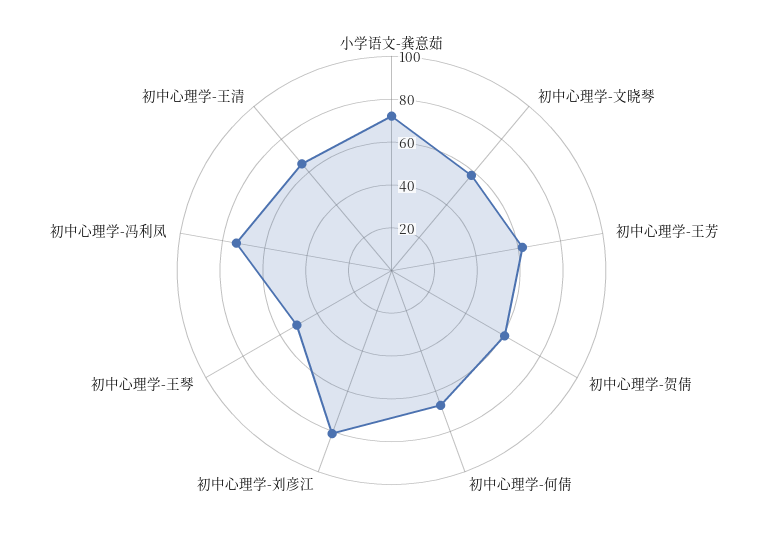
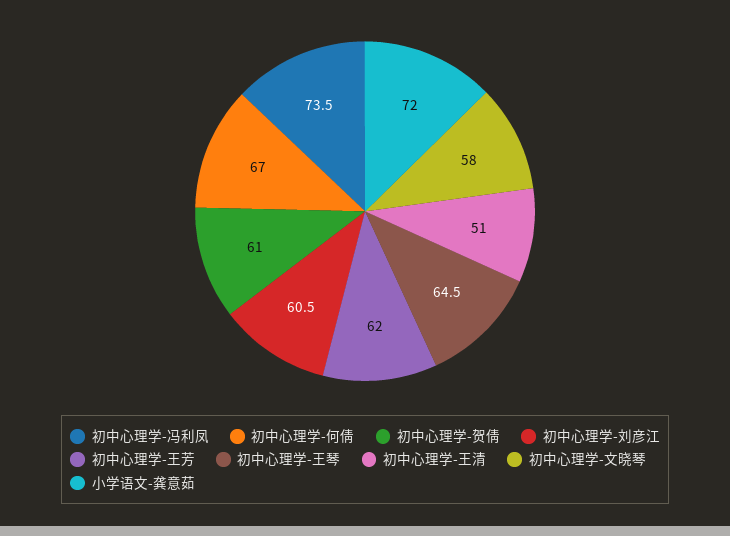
初中心理学-刘彦江: 80 -> 60.5
初中心理学-王琴: 50 -> 64.5
初中心理学-王清: 65 -> 51

